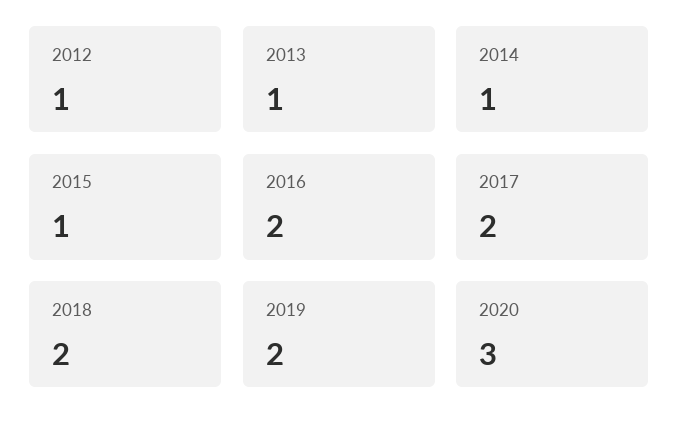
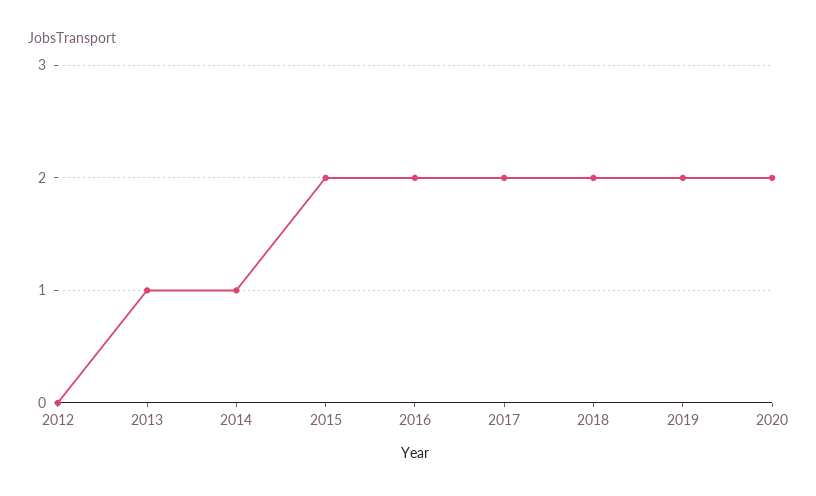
2012: 1 -> 0
2015: 1 -> 2
2020: 3 -> 2

